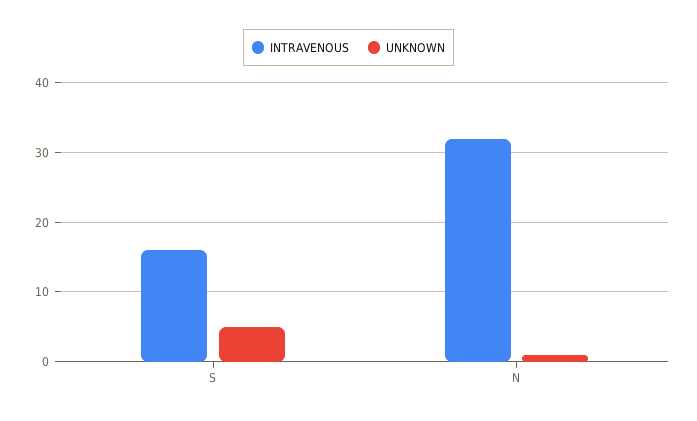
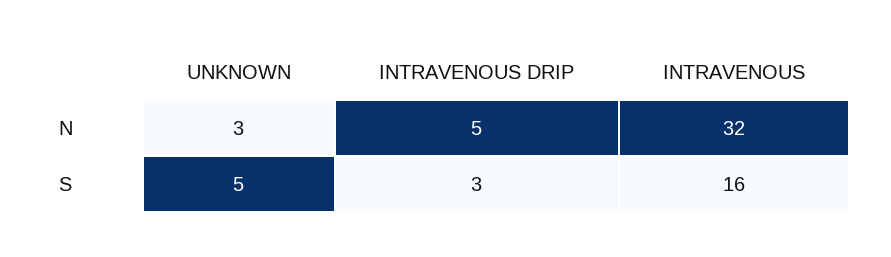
UNKNOWN, N: 1 -> 3
INTRAVENOUS DRIP, N: none -> 5
INTRAVENOUS DRIP, S: none -> 3

